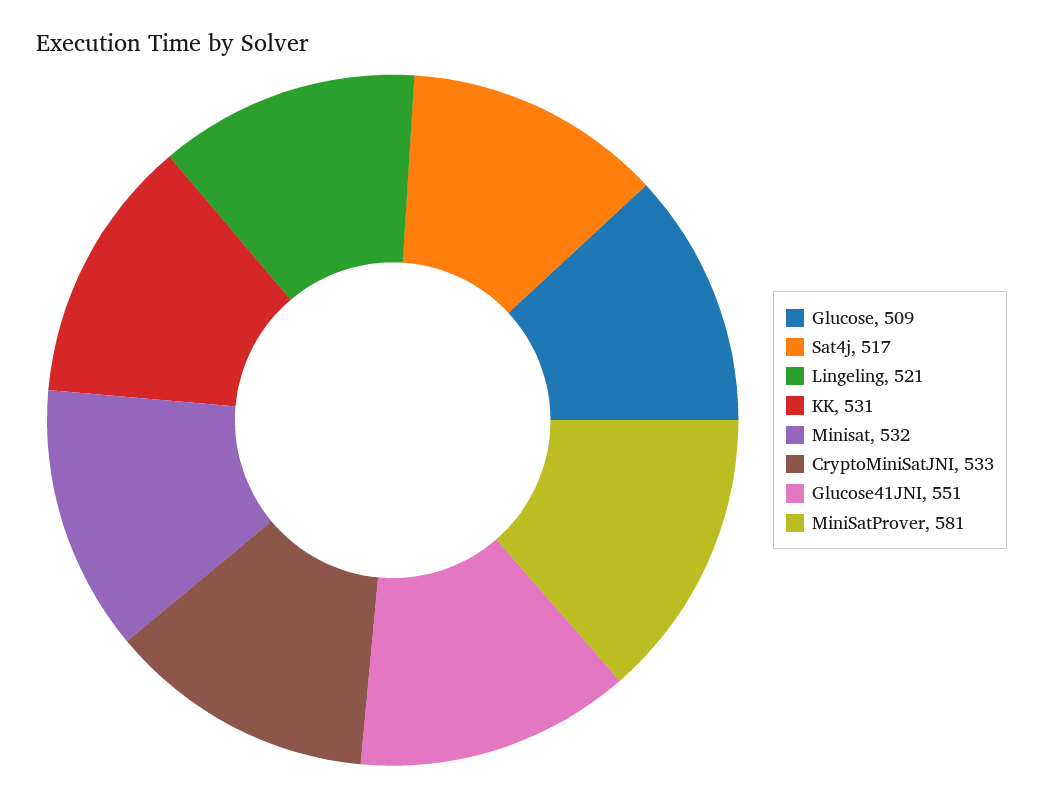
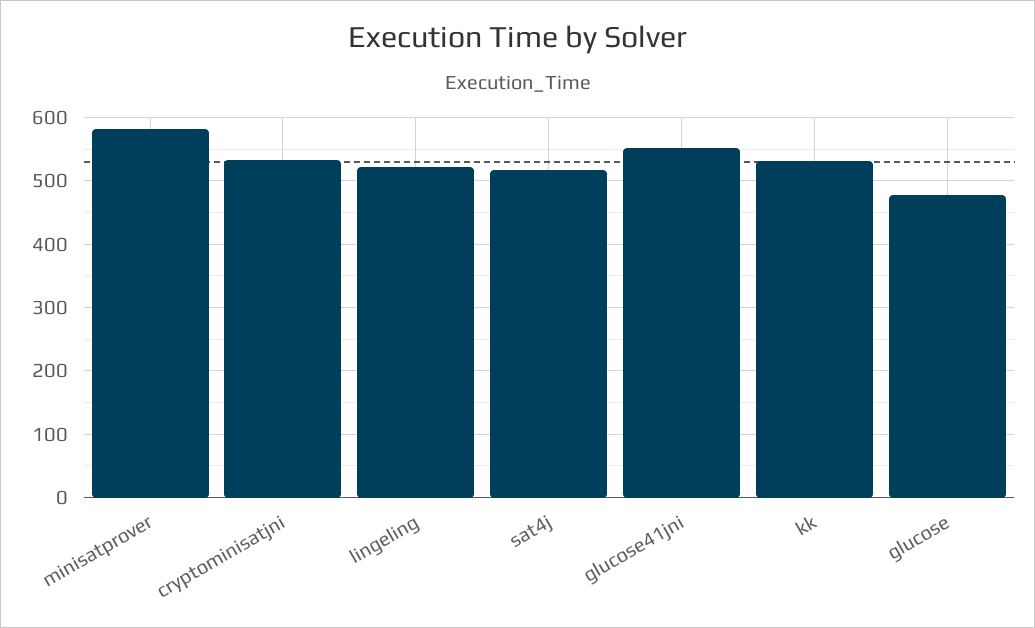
Glucose: 509 -> 480
Minisat: 532 -> none

